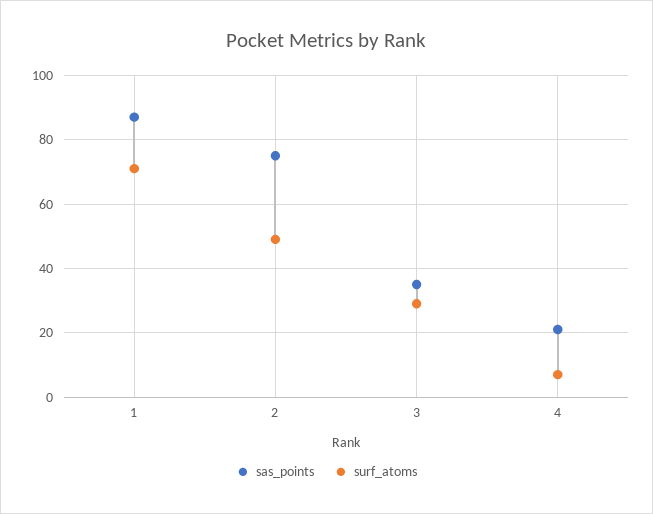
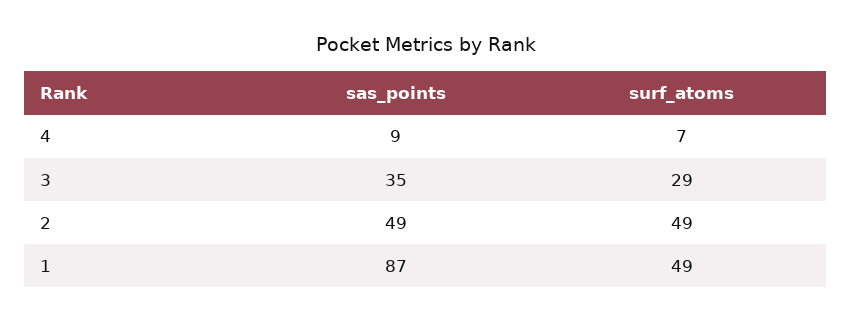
surf_atoms, 1: 70 -> 49
sas_points, 2: 75 -> 49
sas_points, 4: 20 -> 9

